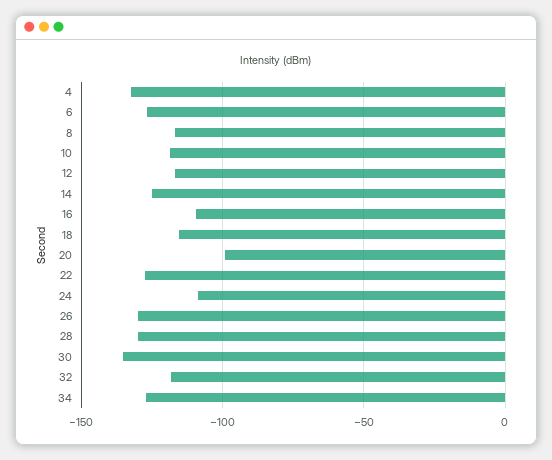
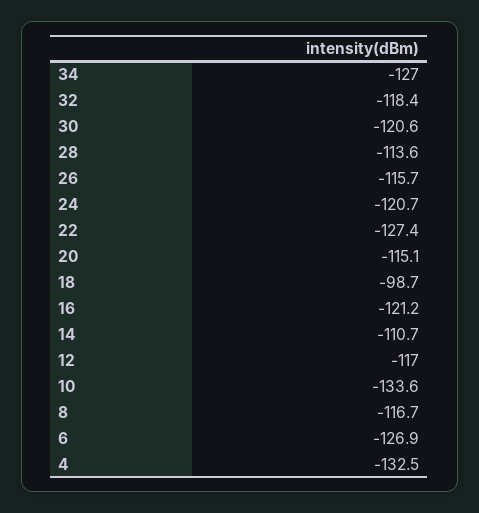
10: -120 -> -133.6
14: -125 -> -110.7
16: -110 -> -121.2
18: -115 -> -98.7
20: -100 -> -115.1
24: -110 -> -120.7
26: -130 -> -115.7
28: -130 -> -113.6
30: -135 -> -120.6

